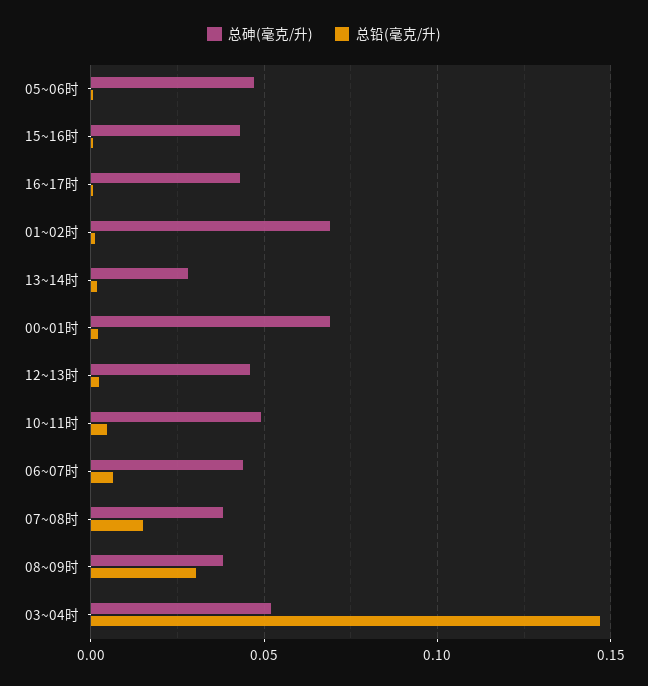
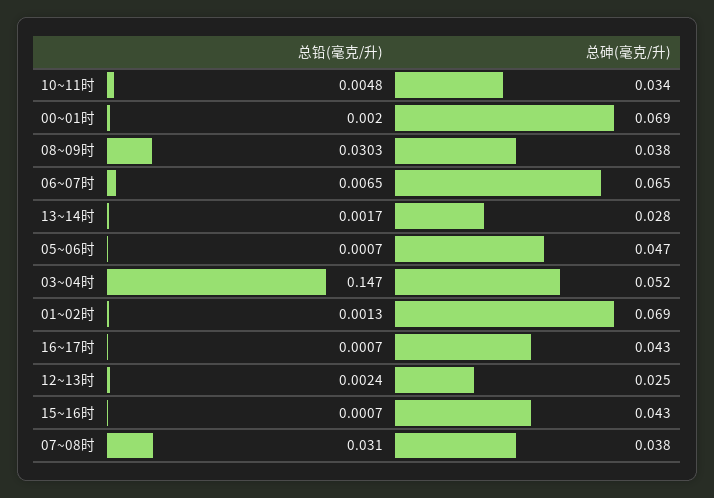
总砷(毫克/升), 12~13时: 0.045 -> 0.025
总砷(毫克/升), 10~11时: 0.05 -> 0.034
总砷(毫克/升), 06~07时: 0.045 -> 0.065
总铅(毫克/升), 07~08时: 0.015 -> 0.031

